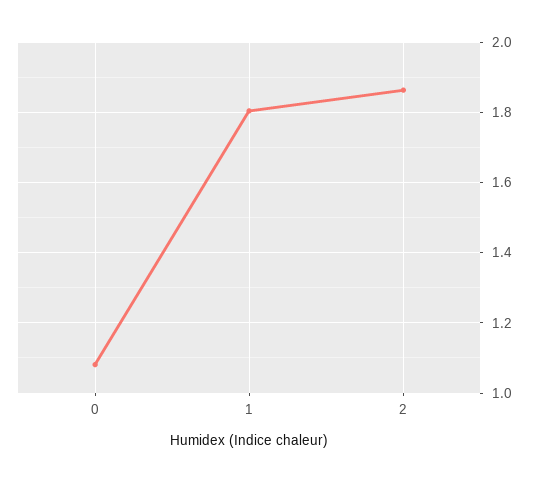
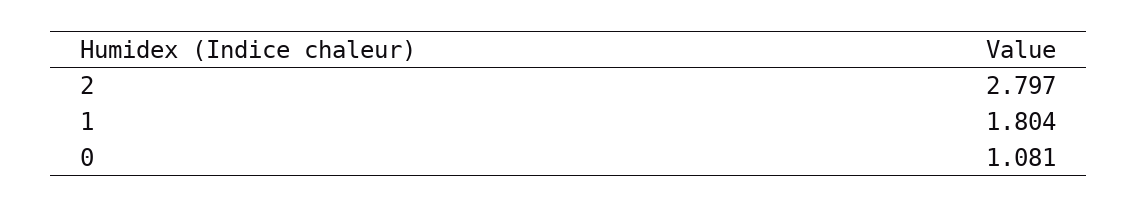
2: 1.86 -> 2.797

